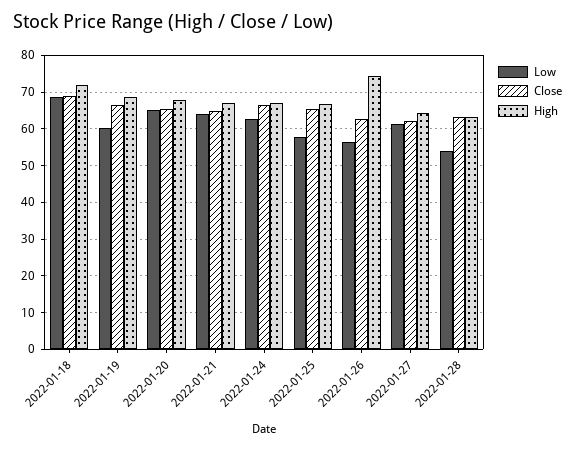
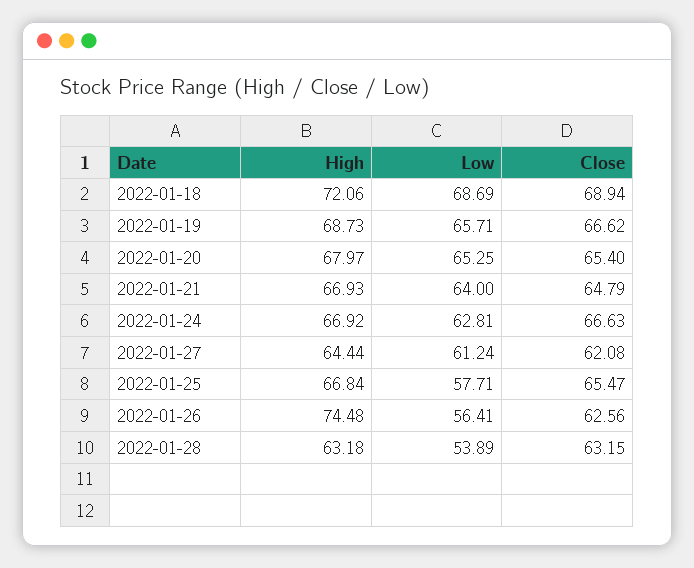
Low, 2022-01-19: 60 -> 65.71

